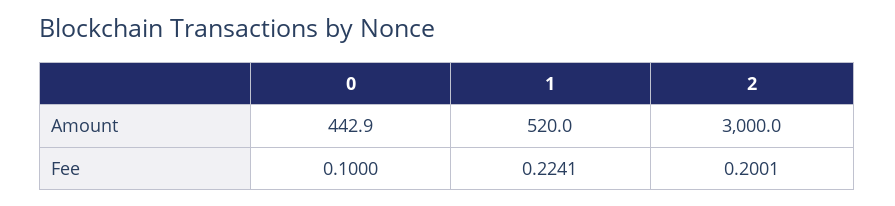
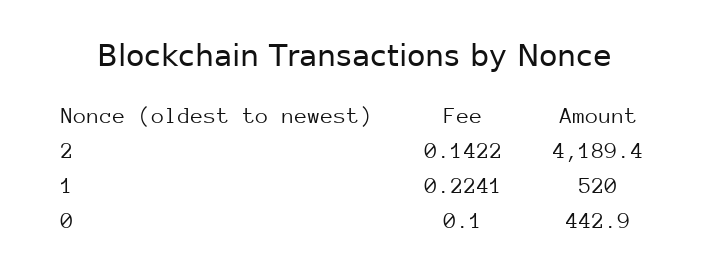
2, Amount: 3000 -> 4189.4
2, Fee: 0.2001 -> 0.1422

